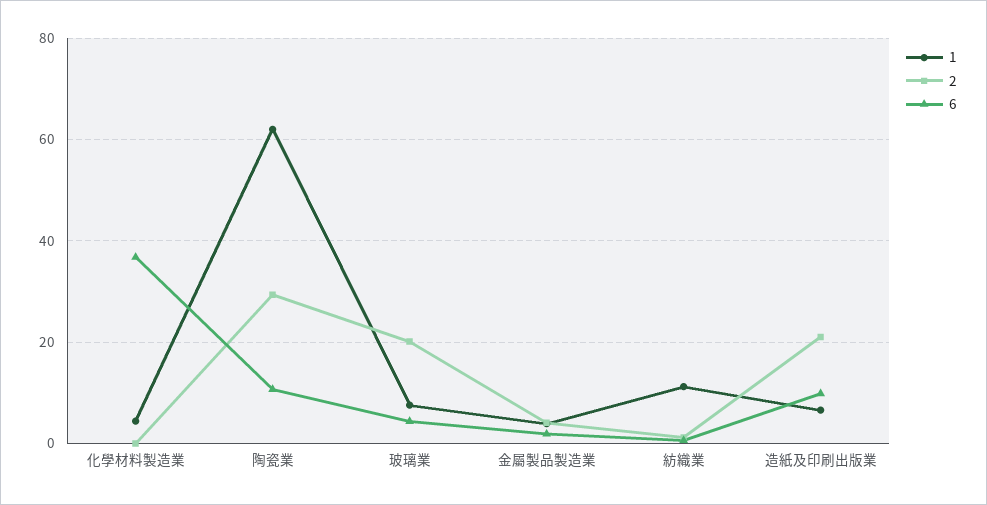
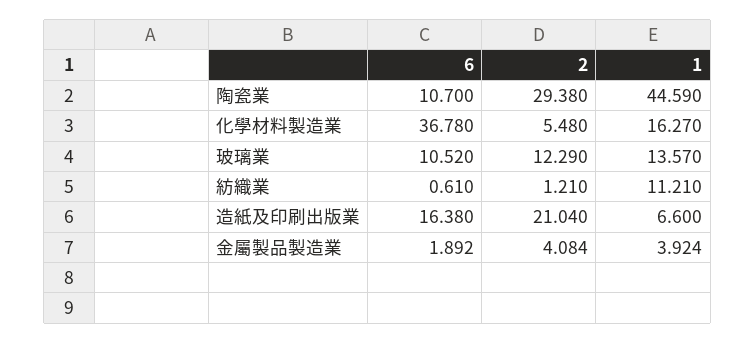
1, 化學材料製造業: 4 -> 16.27
2, 化學材料製造業: 0 -> 5.48
1, 陶瓷業: 62 -> 44.59
1, 玻璃業: 8 -> 13.57
2, 玻璃業: 20 -> 12.29
6, 玻璃業: 4 -> 10.52
6, 造紙及印刷出版業: 10 -> 16.38

